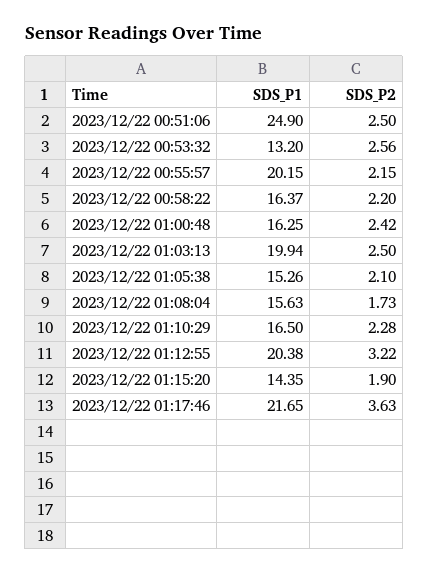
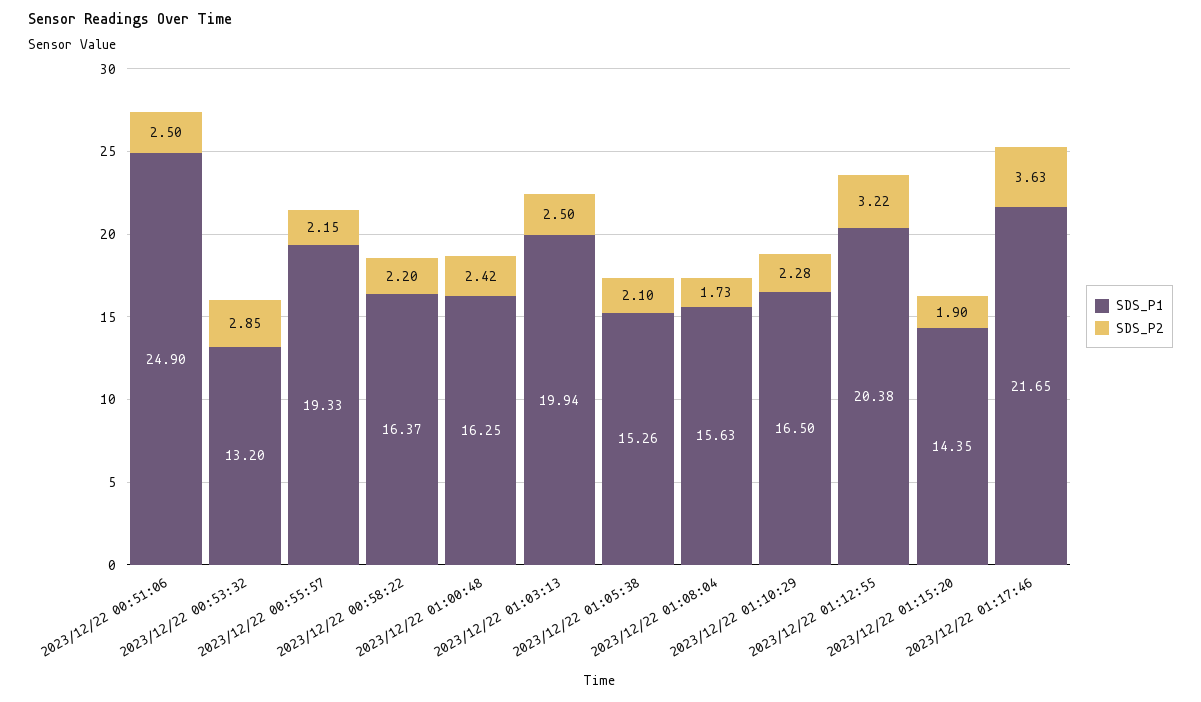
SDS_P2, 2023/12/22 00:53:32: 2.56 -> 2.85
SDS_P1, 2023/12/22 00:55:57: 20.15 -> 19.33

